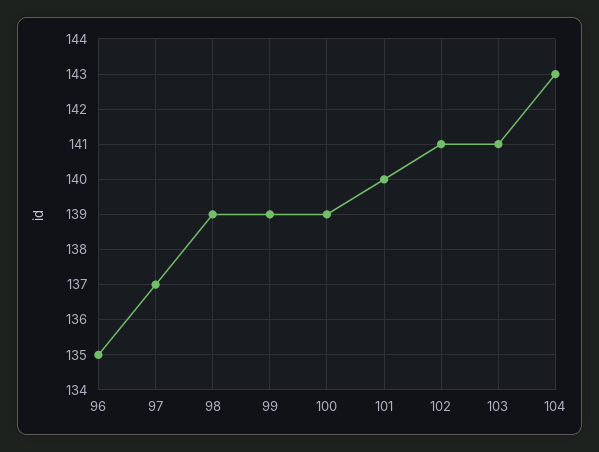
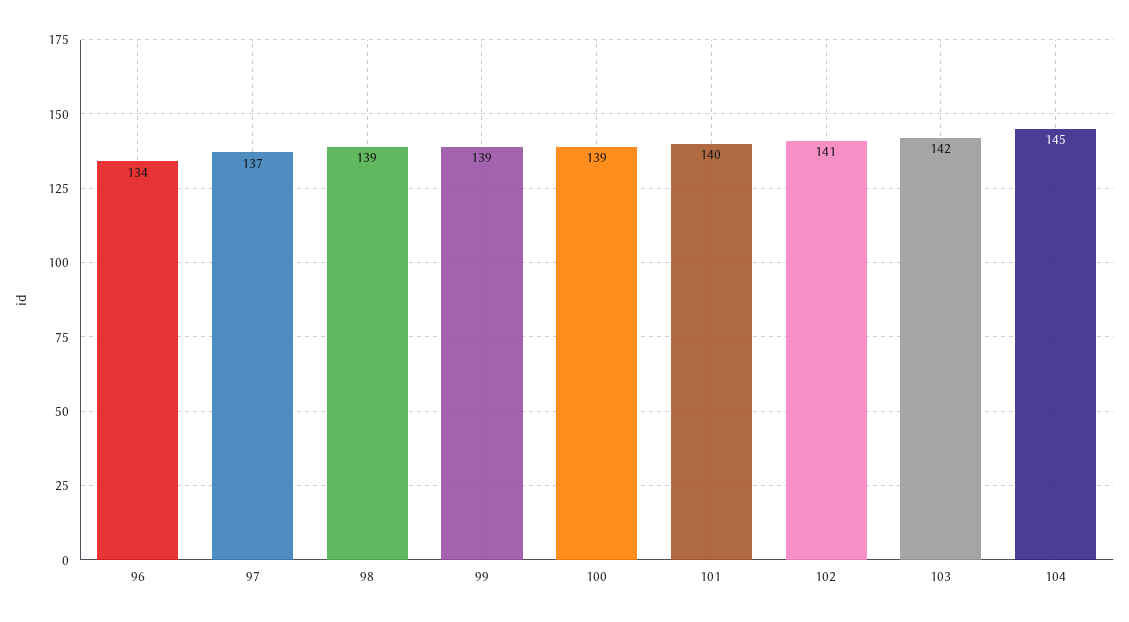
96: 135 -> 134
103: 141 -> 142
104: 143 -> 145

